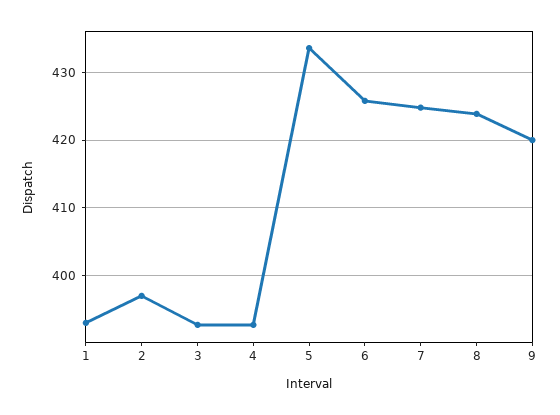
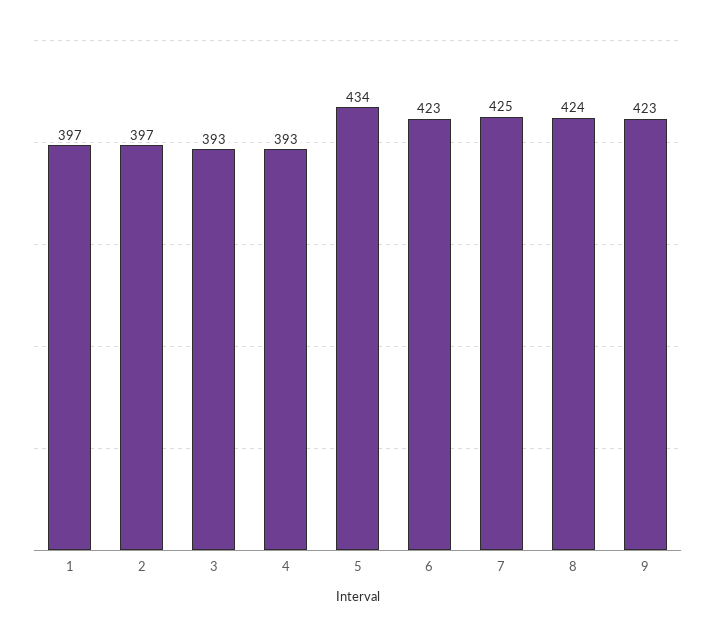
1: 393 -> 397
6: 426 -> 423
9: 420 -> 423

